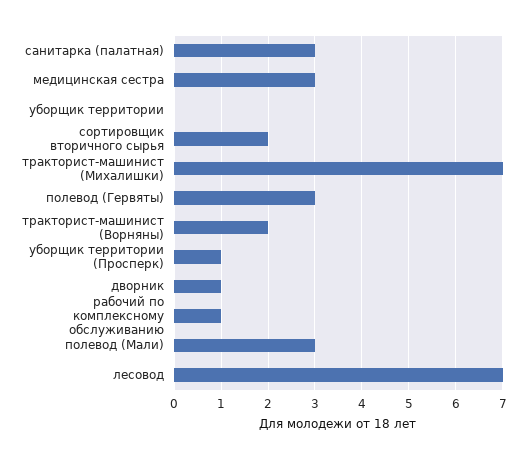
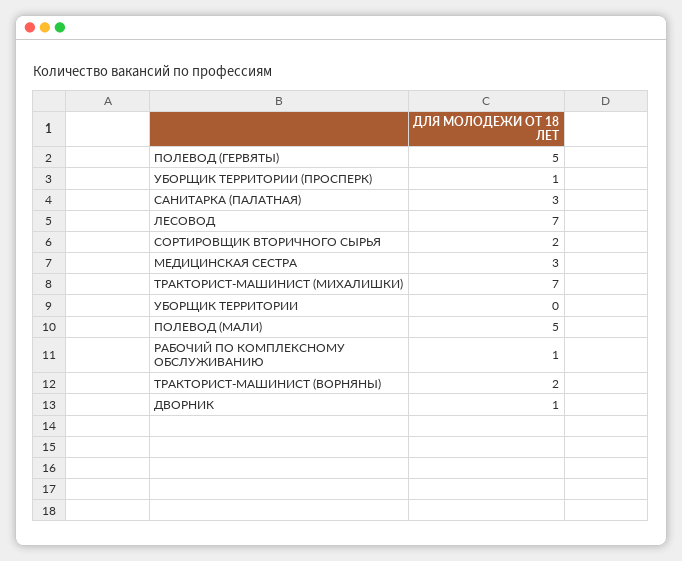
полевод (Гервяты): 3 -> 5
полевод (Мали): 3 -> 5

